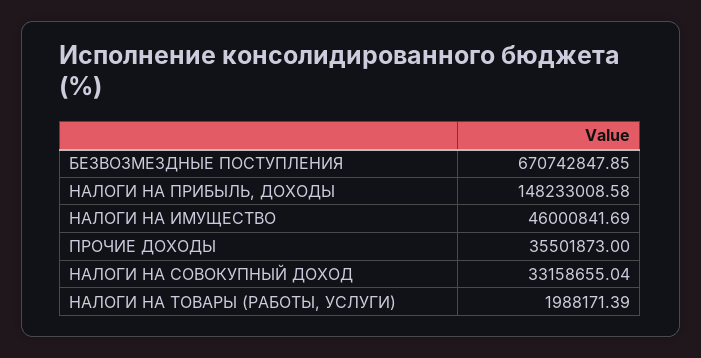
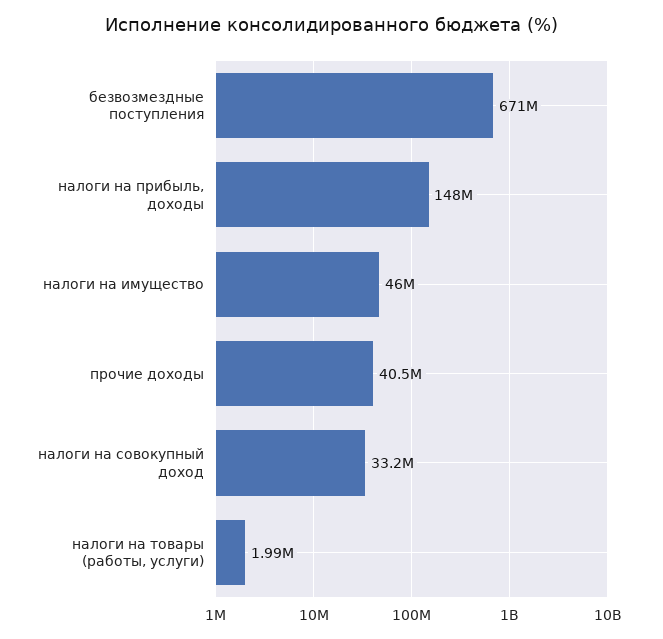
ПРОЧИЕ ДОХОДЫ: 35501873 -> 40500000

